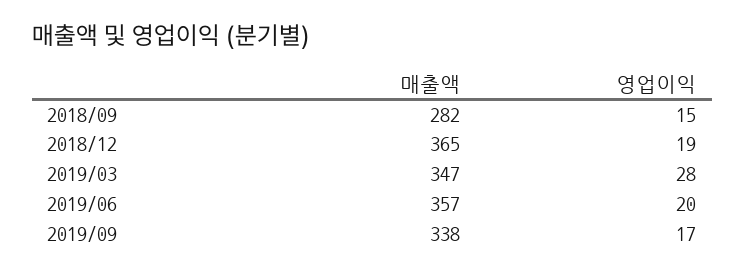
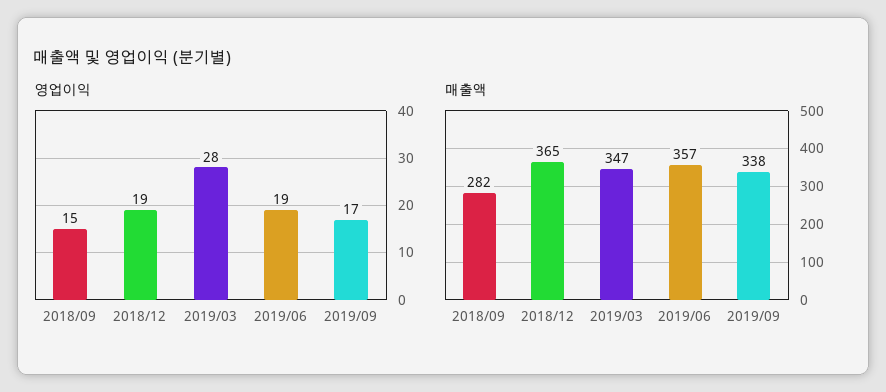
영업이익, 2019/06: 20 -> 19

